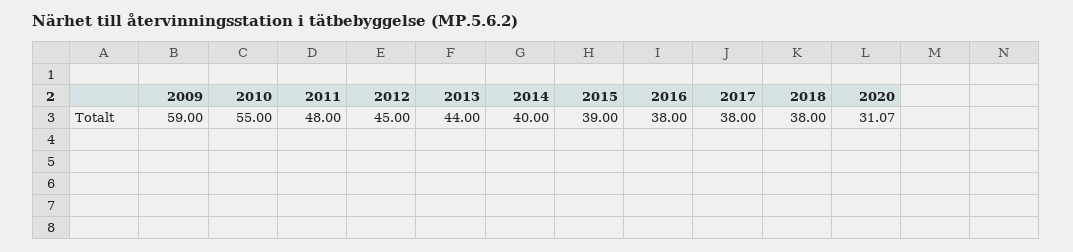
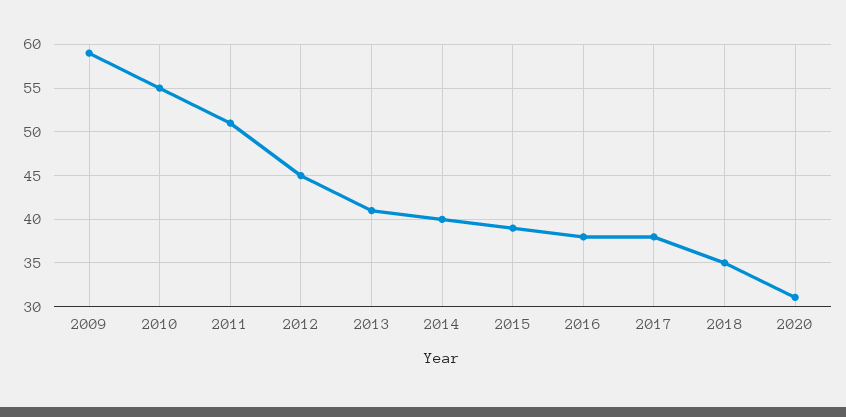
2011: 48 -> 51
2013: 44 -> 41
2018: 38 -> 35

